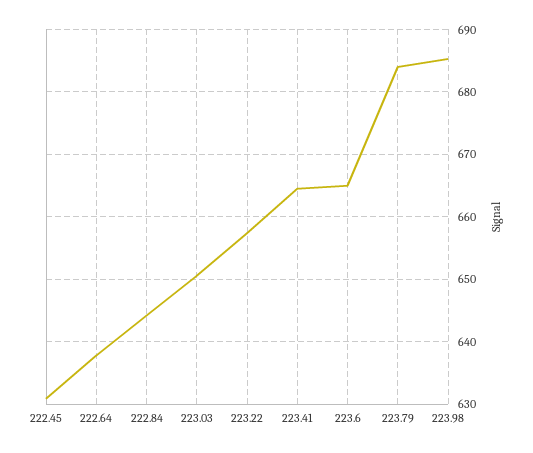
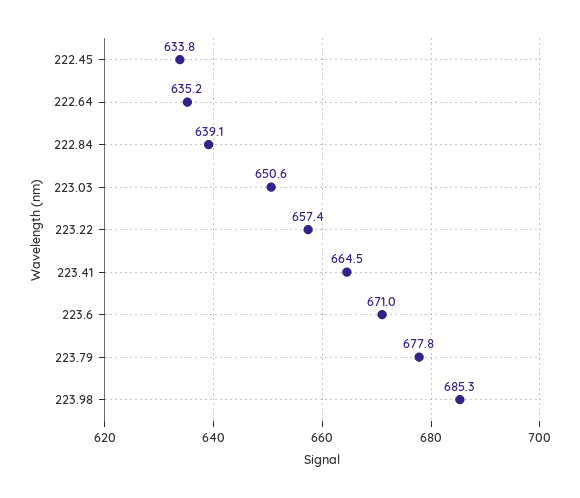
222.45: 631 -> 633.8
222.64: 638 -> 635.2
222.84: 644 -> 639.1
223.6: 665 -> 671
223.79: 684 -> 677.8

